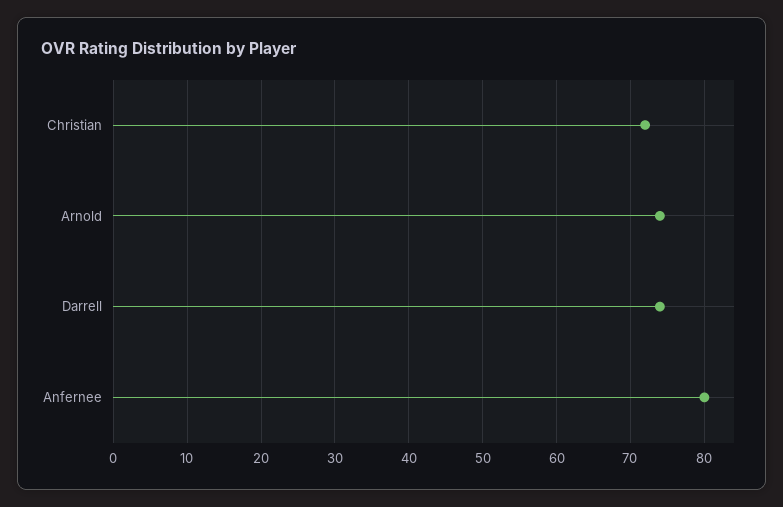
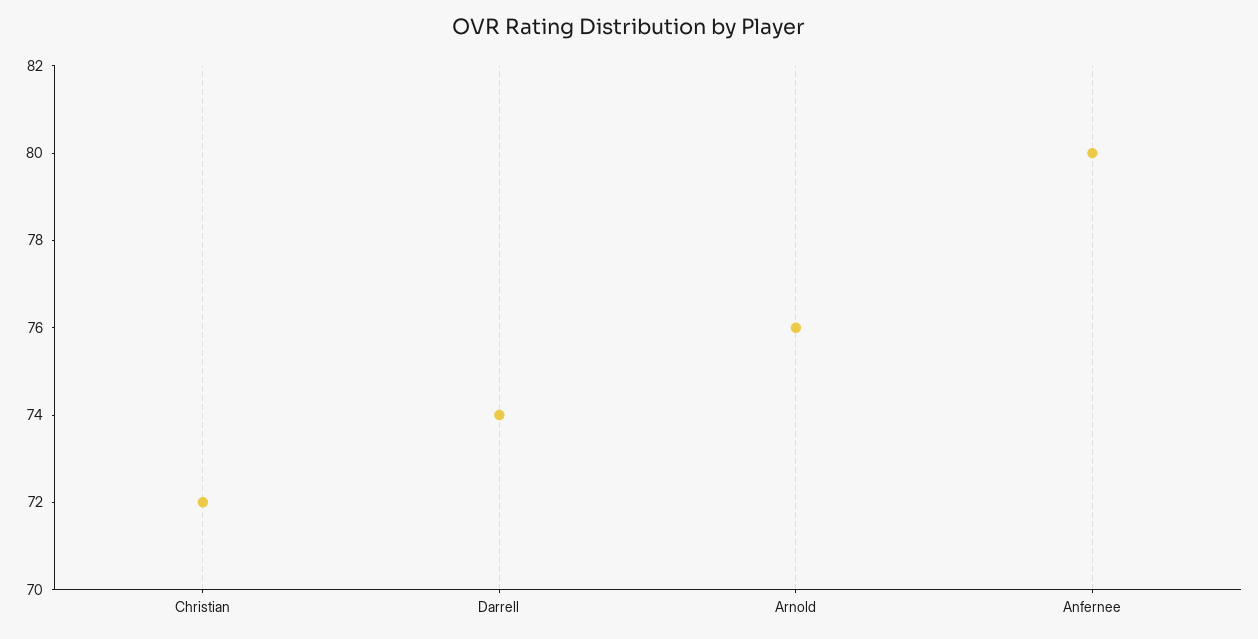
Arnold: 74 -> 76

